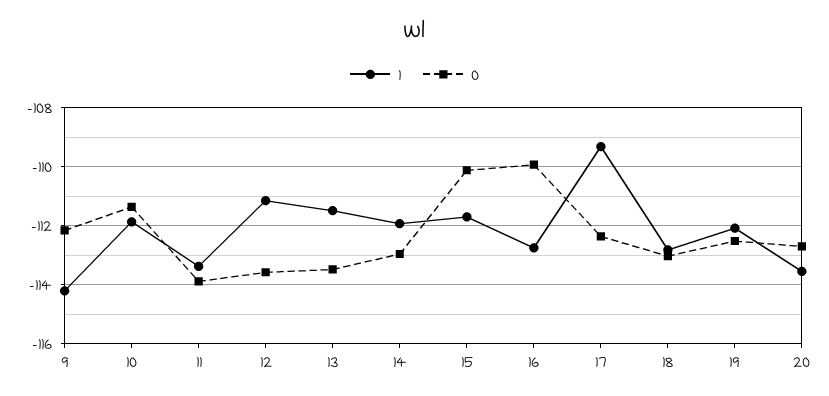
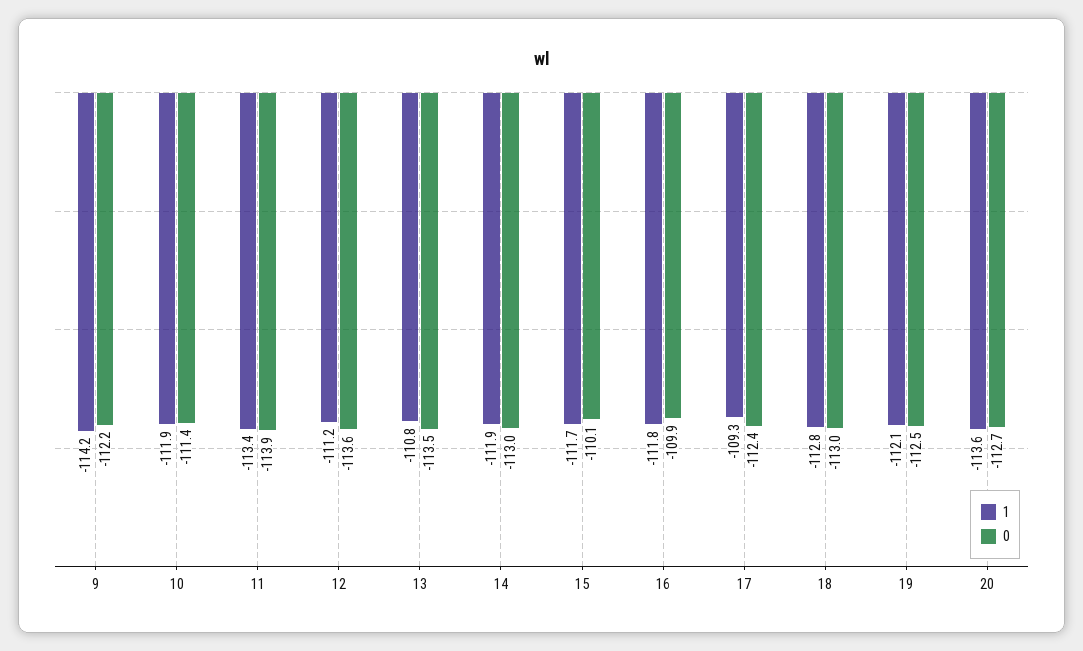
1, 13: -111.5 -> -110.8
1, 16: -112.75 -> -111.8

